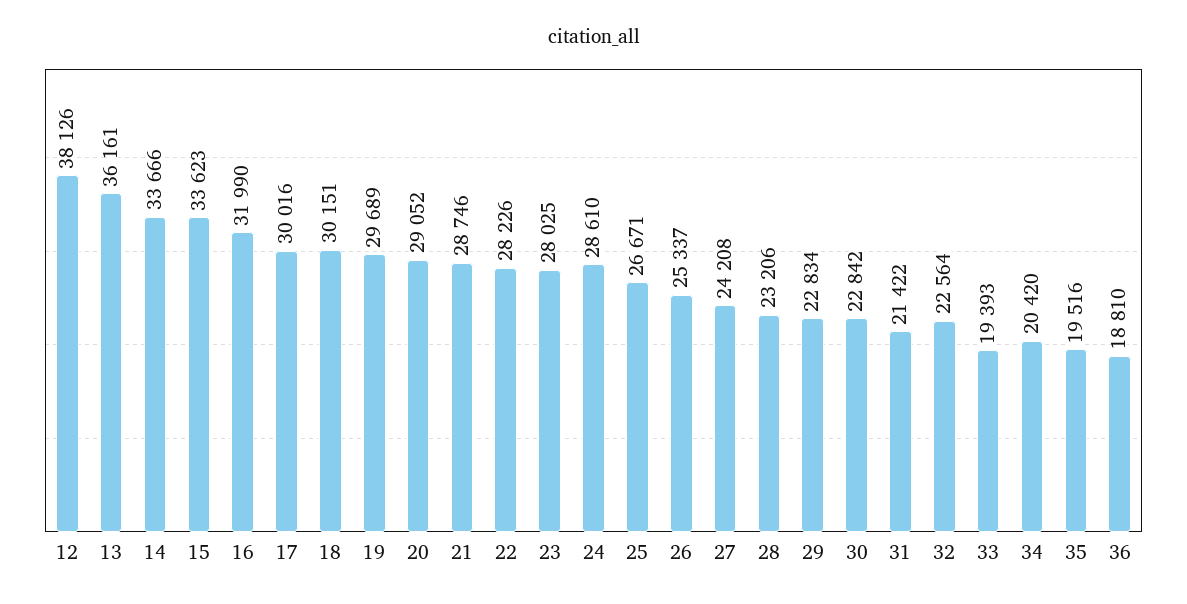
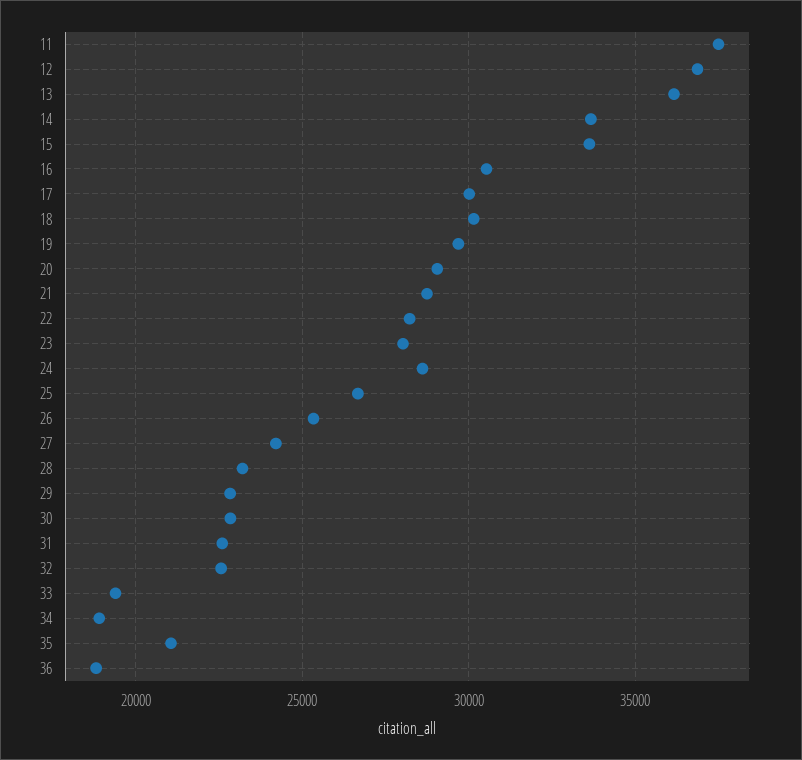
12: 38126 -> 37000
16: 31990 -> 30500
31: 21422 -> 22500
34: 20420 -> 19000
35: 19516 -> 21000
11: none -> 37500

